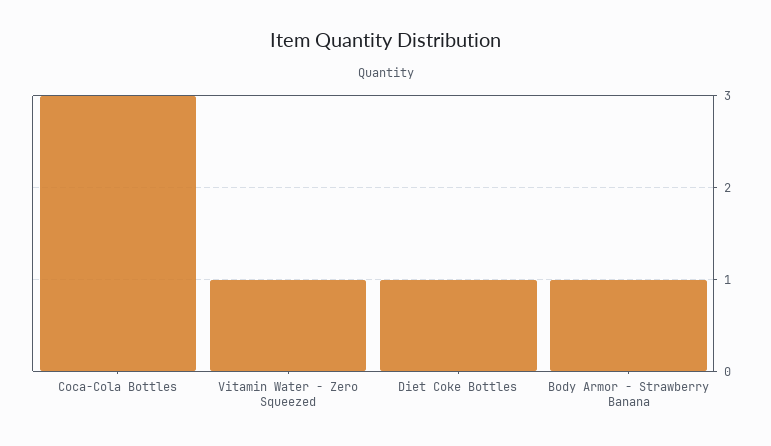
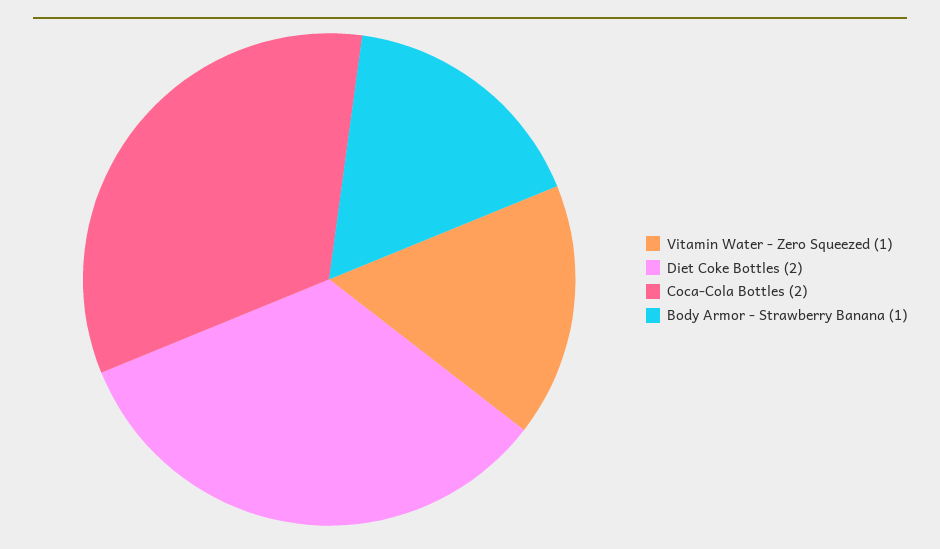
Coca-Cola Bottles: 3 -> 2
Diet Coke Bottles: 1 -> 2

